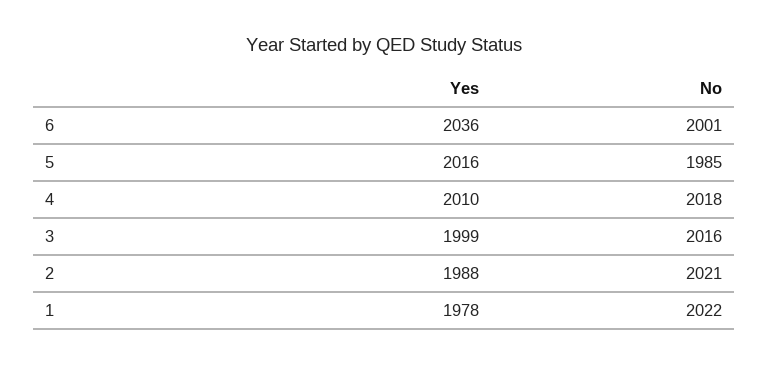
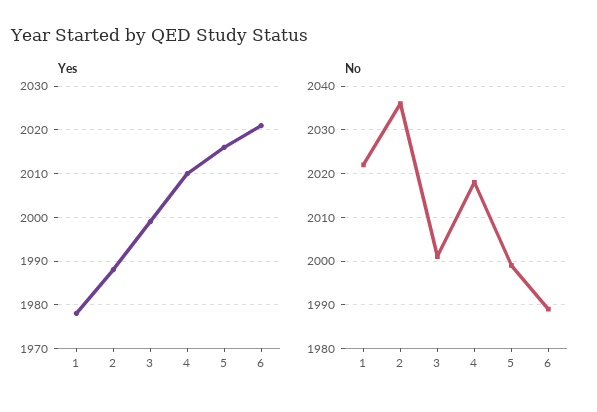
Yes, 6: 2036 -> 2020
No, 6: 2001 -> 1990
No, 5: 1985 -> 2000
No, 3: 2016 -> 2000
No, 2: 2021 -> 2035

